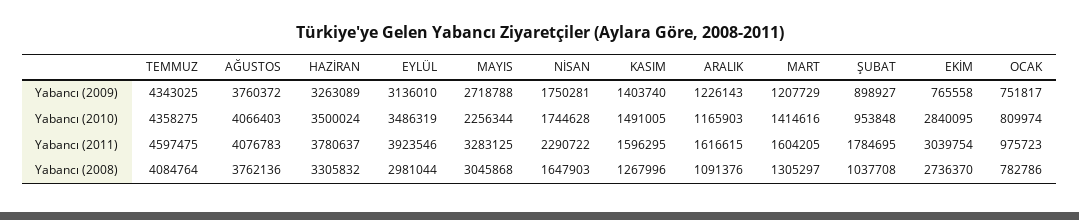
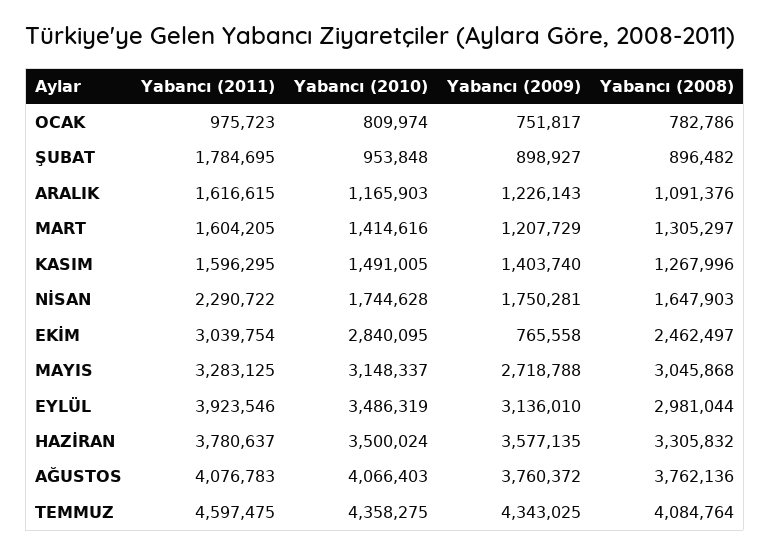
HAZİRAN, Yabancı (2009): 3263089 -> 3577135
MAYIS, Yabancı (2010): 2256344 -> 3148337
ŞUBAT, Yabancı (2008): 1037708 -> 896482
EKİM, Yabancı (2008): 2736370 -> 2462497

